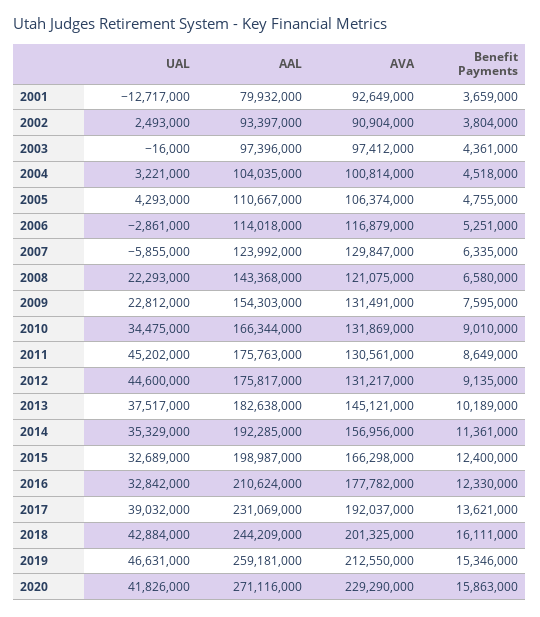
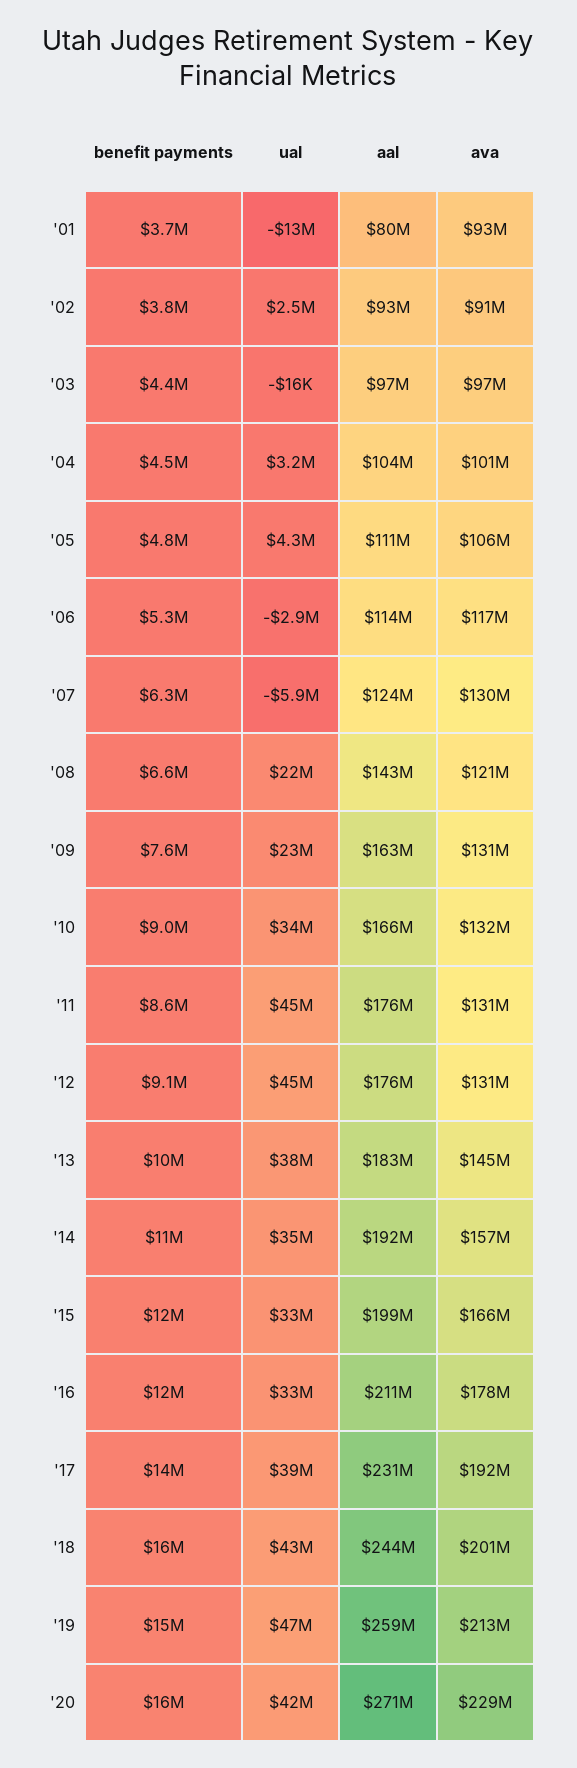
AAL, 2009: 154303000 -> 163000000

